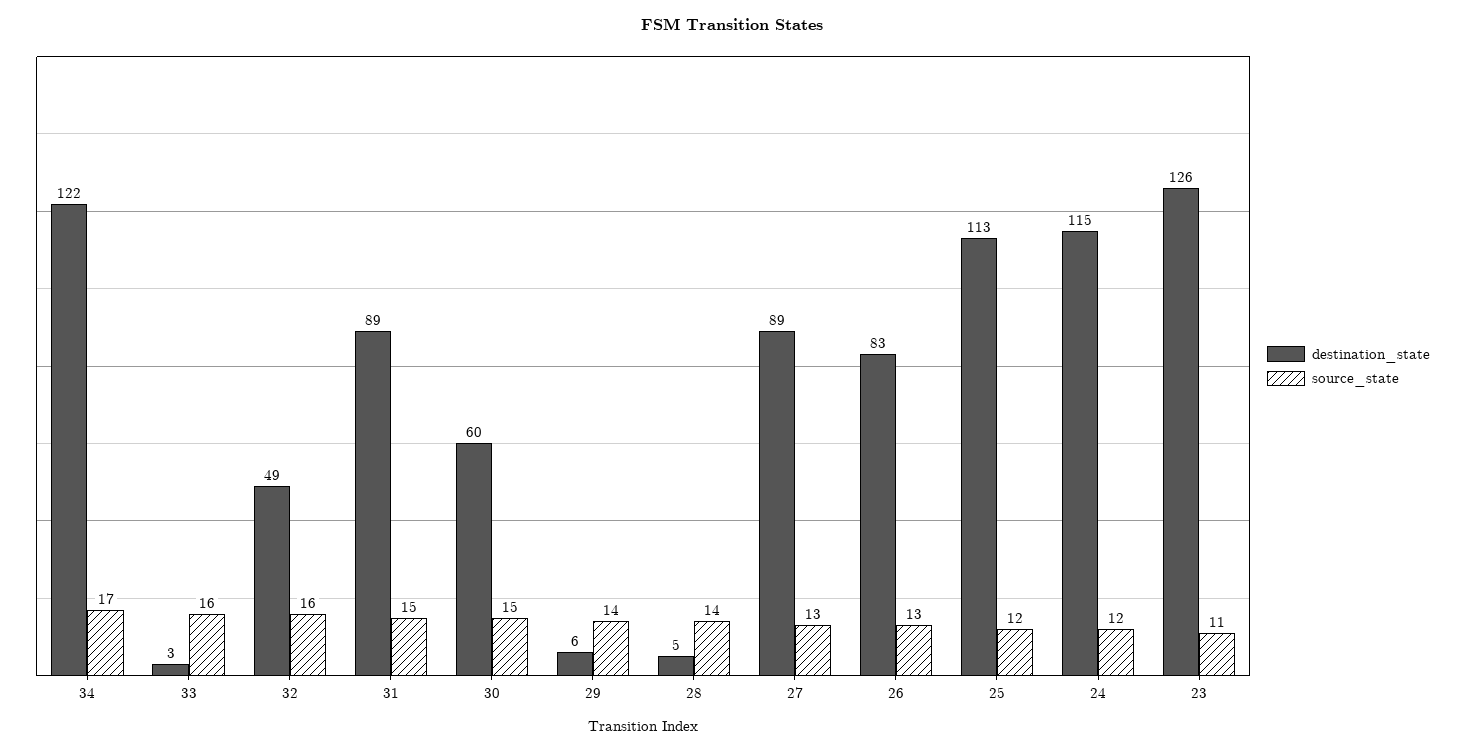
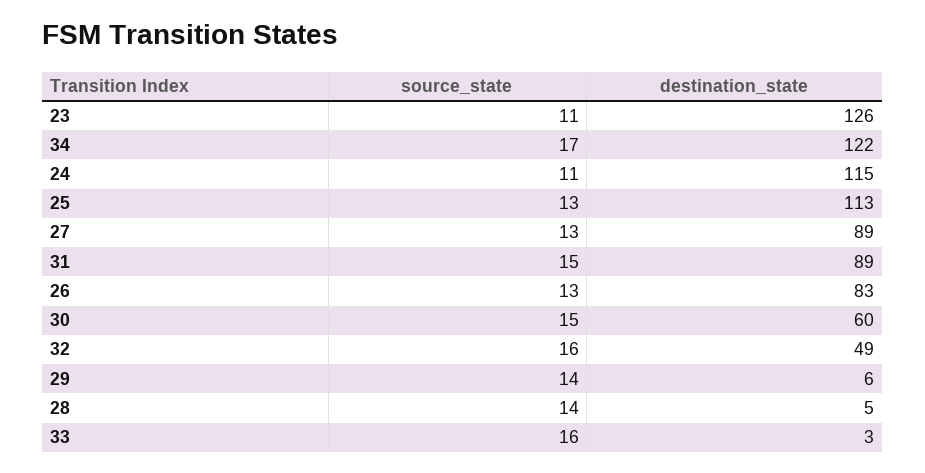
source_state, 25: 12 -> 13
source_state, 24: 12 -> 11

